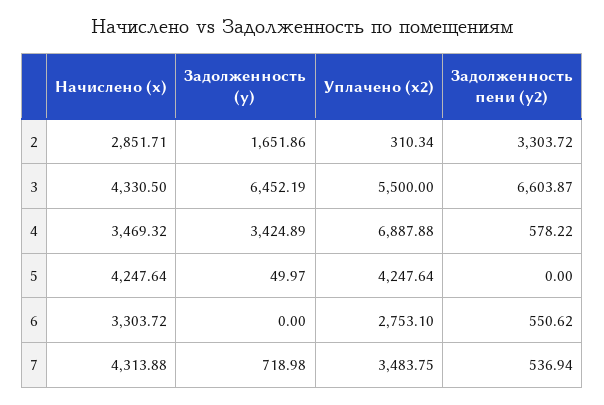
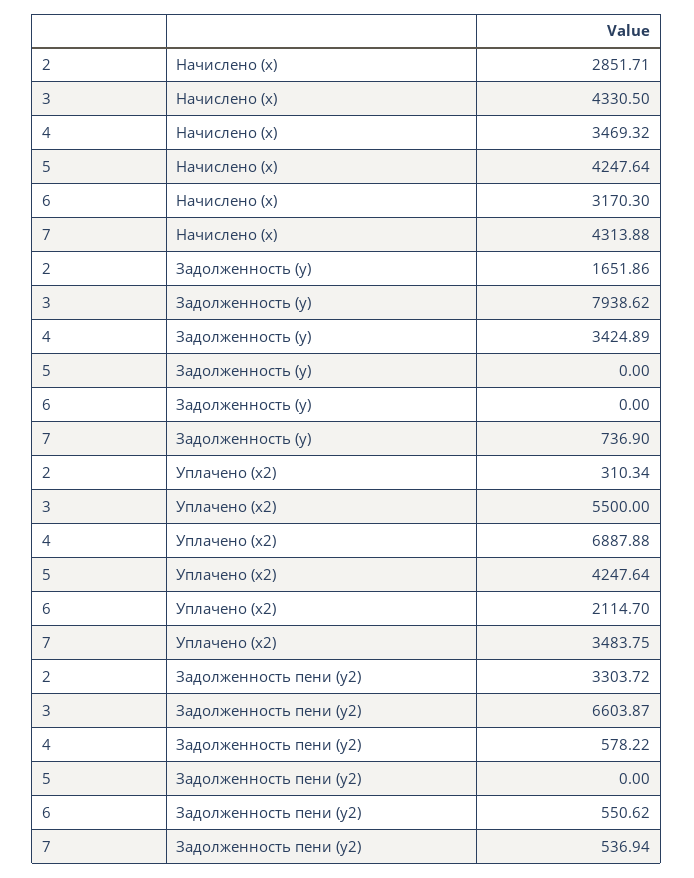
Задолженность (y), 3: 6452.19 -> 7938.62
Задолженность (y), 5: 49.97 -> 0
Начислено (x), 6: 3303.72 -> 3170.3
Уплачено (x2), 6: 2753.1 -> 2114.7
Задолженность (y), 7: 718.98 -> 736.9

